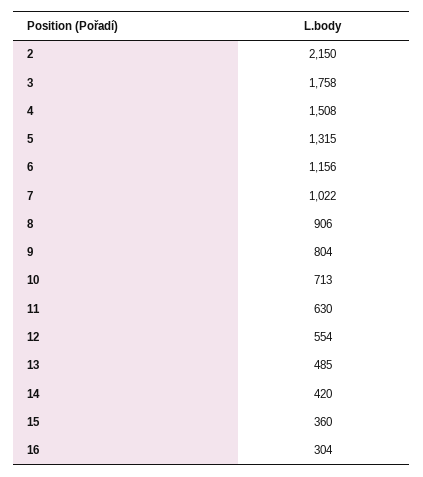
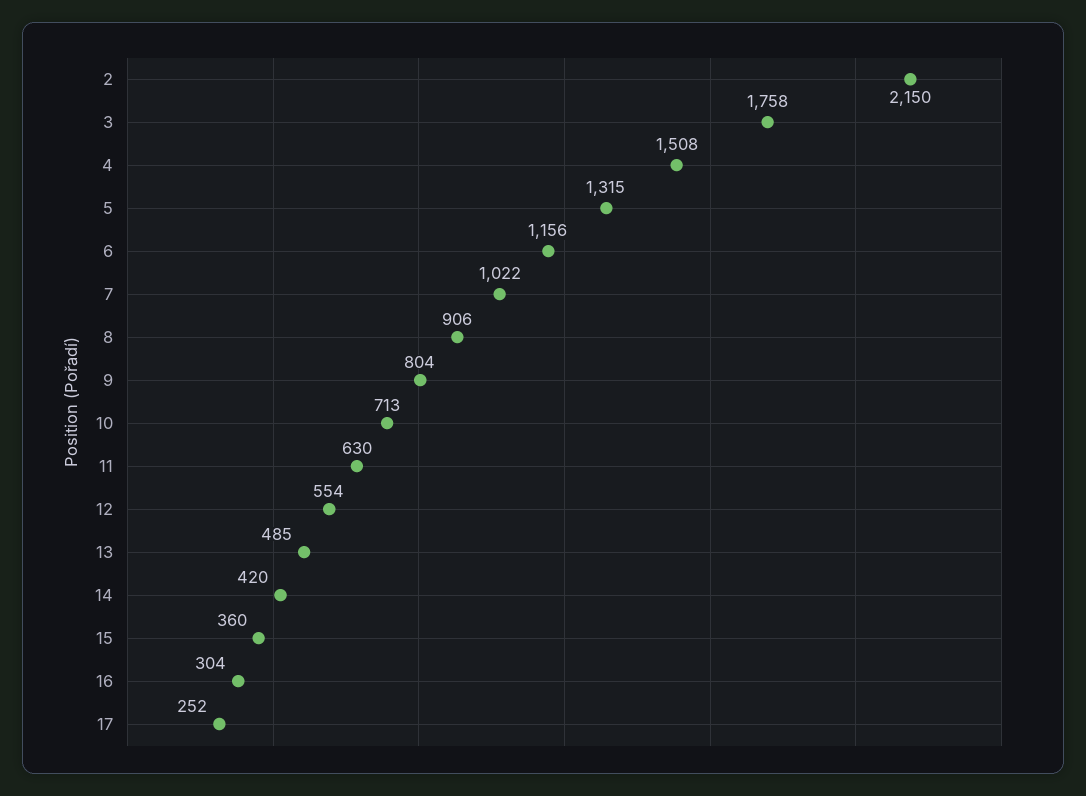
17: none -> 252

